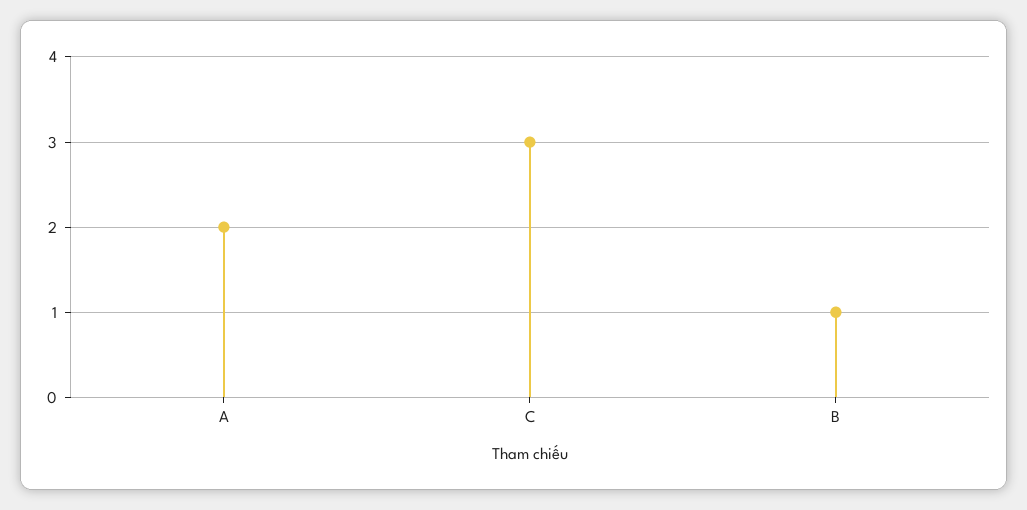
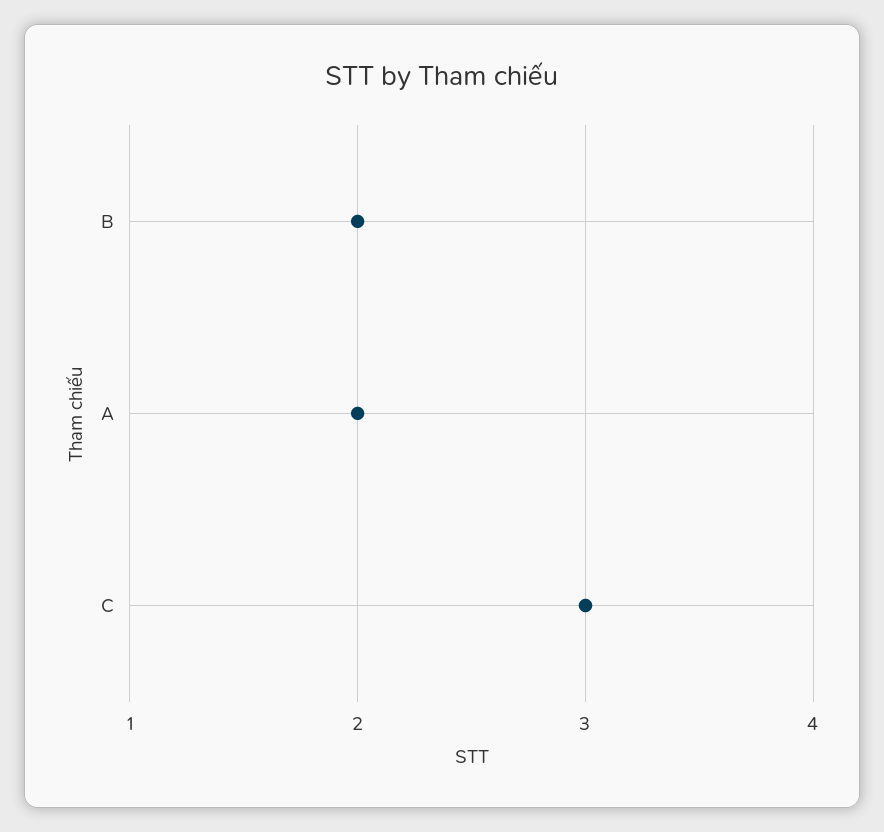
B: 1 -> 2

